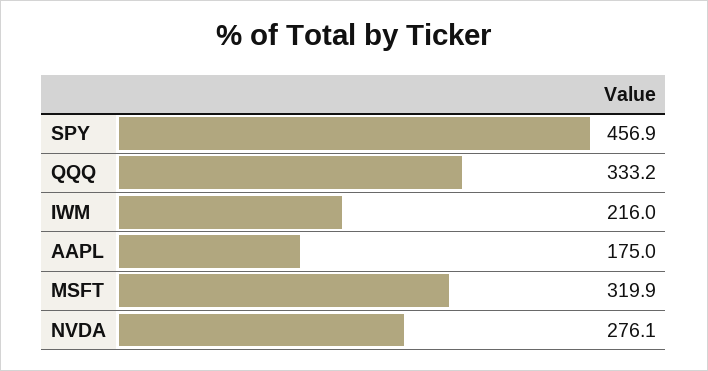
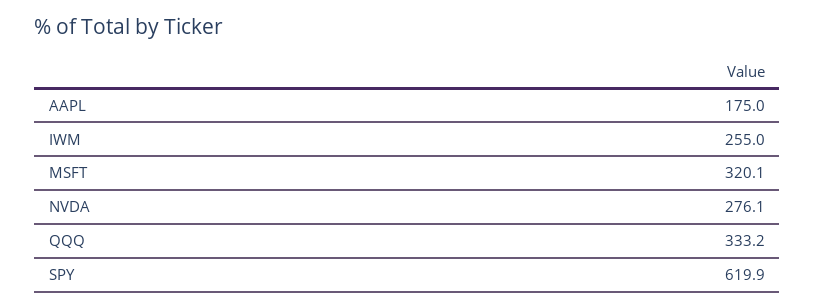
SPY: 456.9 -> 619.9
IWM: 216 -> 255
MSFT: 319.9 -> 320.1

